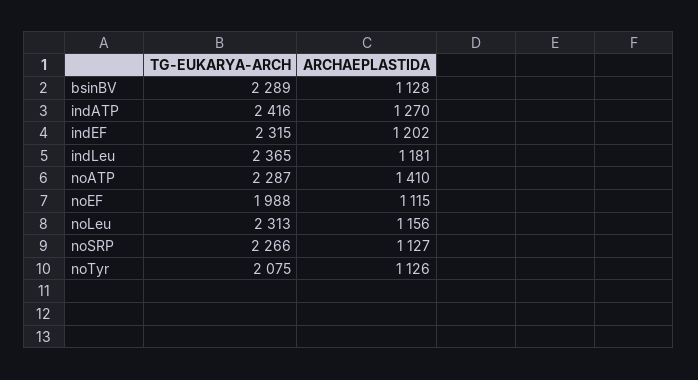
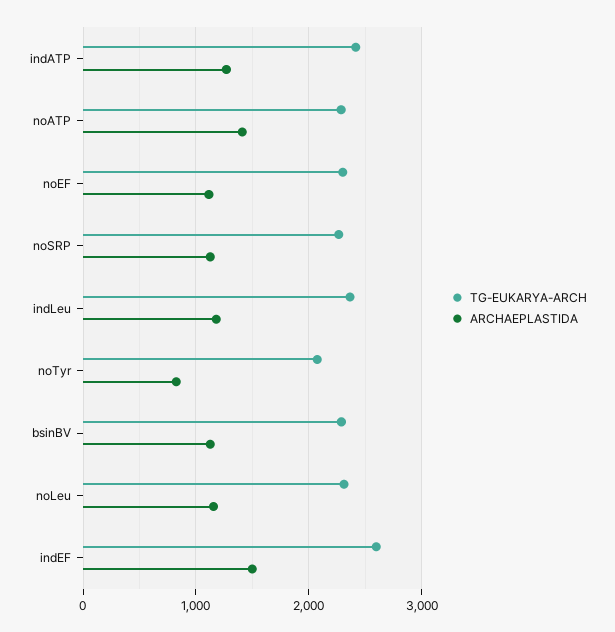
TG-EUKARYA-ARCH, indEF: 2315 -> 2600
ARCHAEPLASTIDA, indEF: 1202 -> 1500
TG-EUKARYA-ARCH, noEF: 1988 -> 2300
ARCHAEPLASTIDA, noTyr: 1126 -> 800

